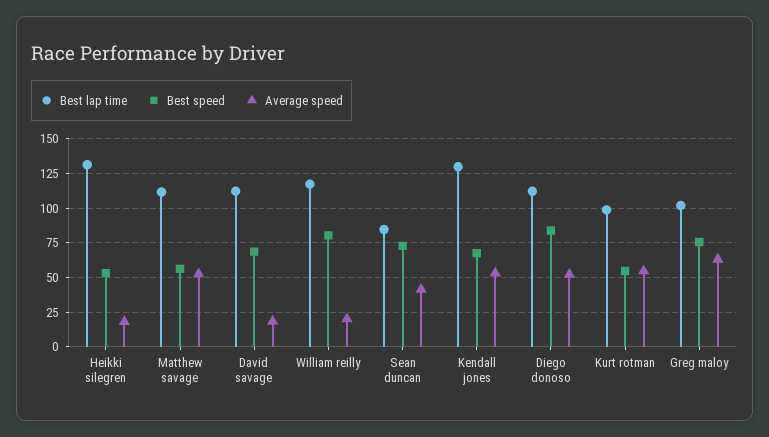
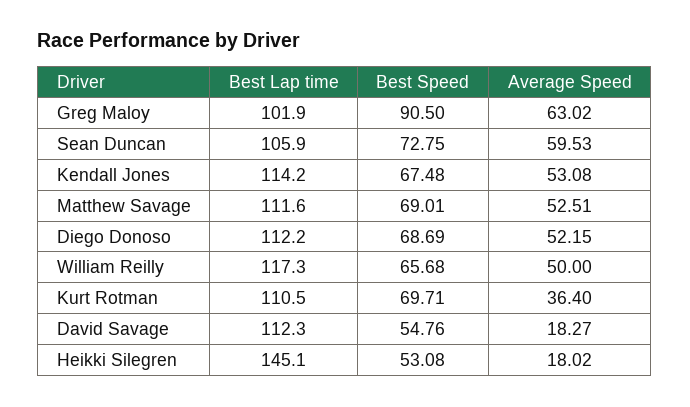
Best lap time, Heikki silegren: 130 -> 145.1
Best speed, Matthew savage: 55 -> 69.01
Best speed, David savage: 70 -> 54.76
Best speed, William reilly: 80 -> 65.68
Average speed, William reilly: 20 -> 50
Best lap time, Sean duncan: 85 -> 105.9
Average speed, Sean duncan: 40 -> 59.53
Best lap time, Kendall jones: 130 -> 114.2
Best speed, Diego donoso: 85 -> 68.69
Best lap time, Kurt rotman: 100 -> 110.5
Best speed, Kurt rotman: 55 -> 69.71
Average speed, Kurt rotman: 55 -> 36.4
Best speed, Greg maloy: 75 -> 90.5

